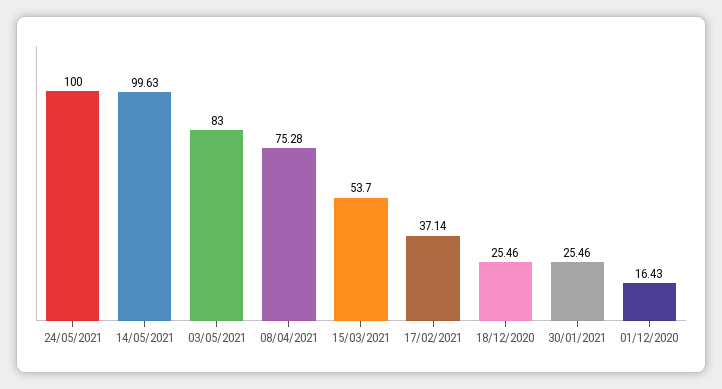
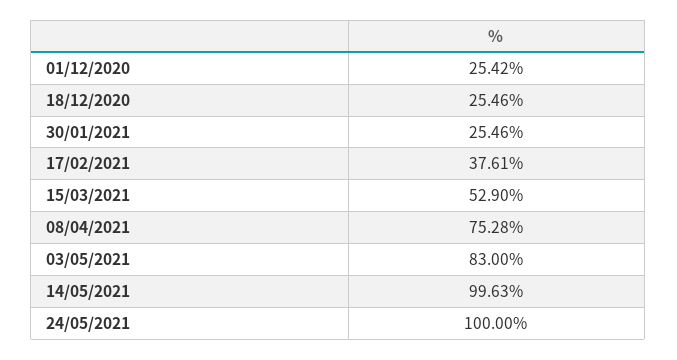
15/03/2021: 53.7 -> 52.9
17/02/2021: 37.14 -> 37.61
01/12/2020: 16.43 -> 25.42

